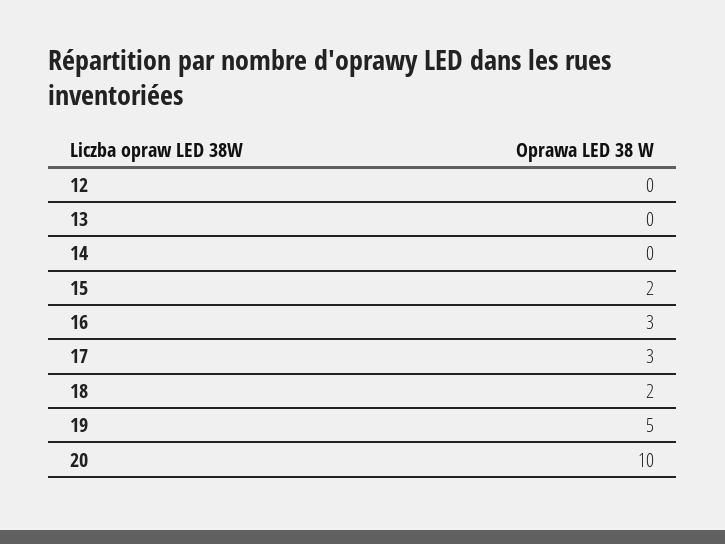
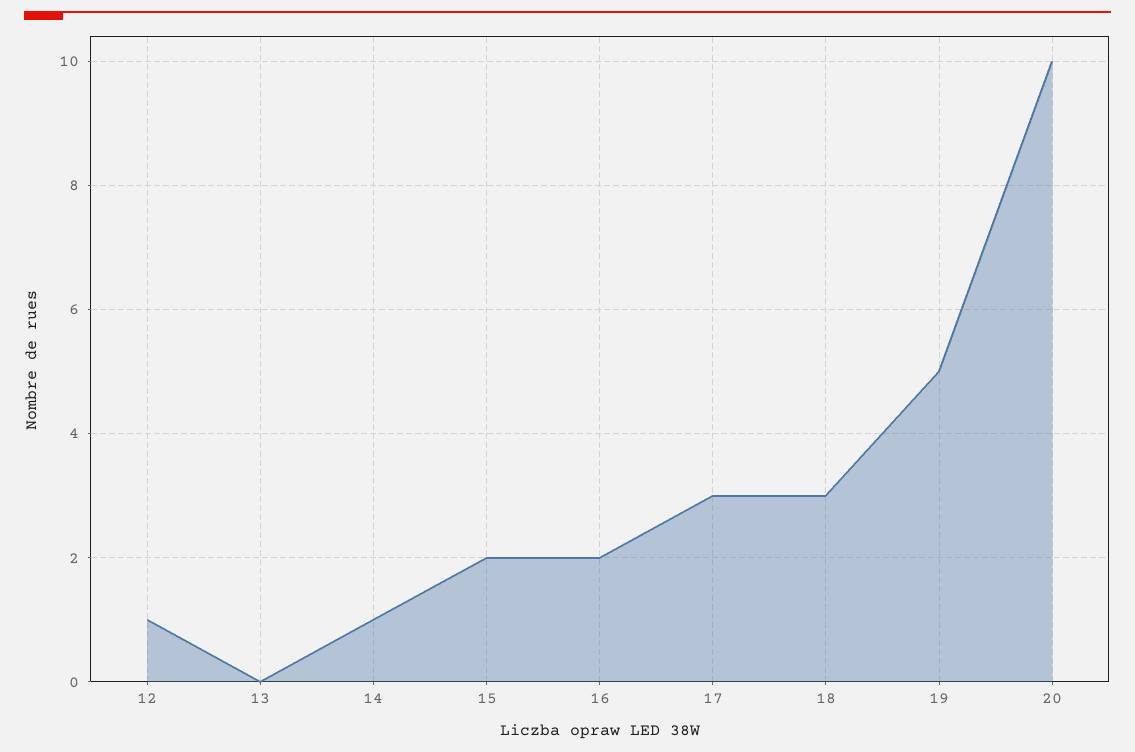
12: 0 -> 1
14: 0 -> 1
16: 3 -> 2
18: 2 -> 3

